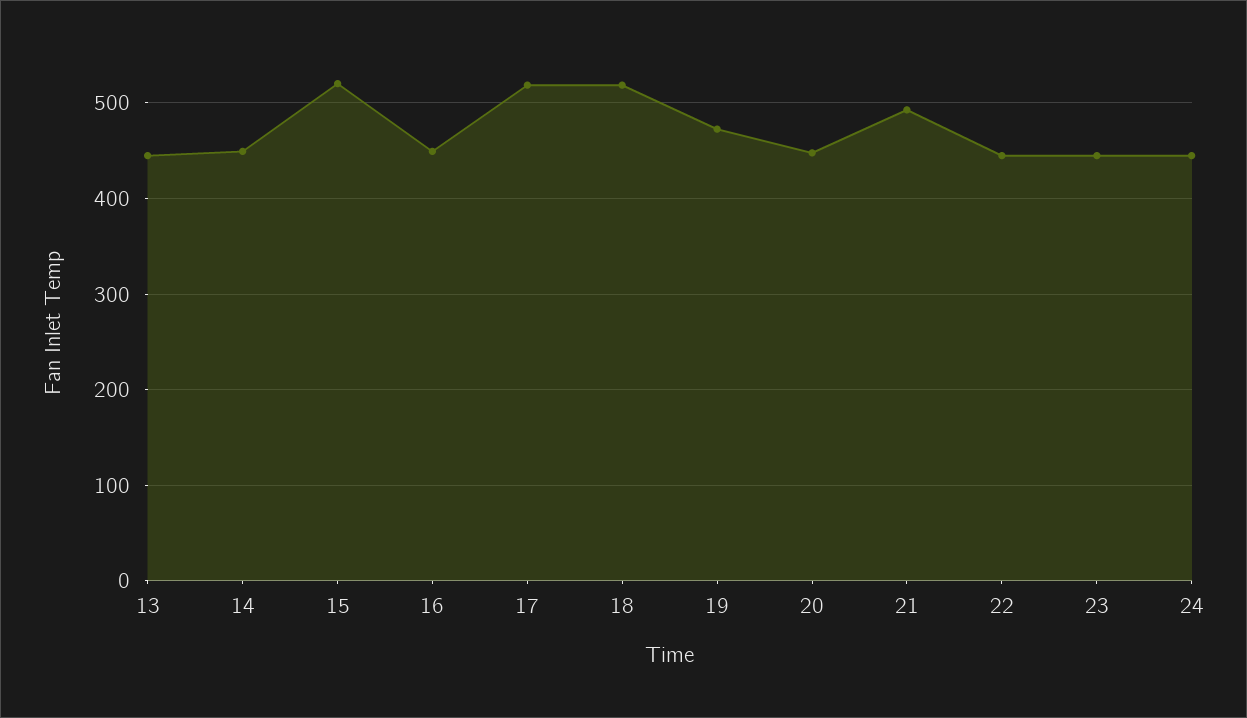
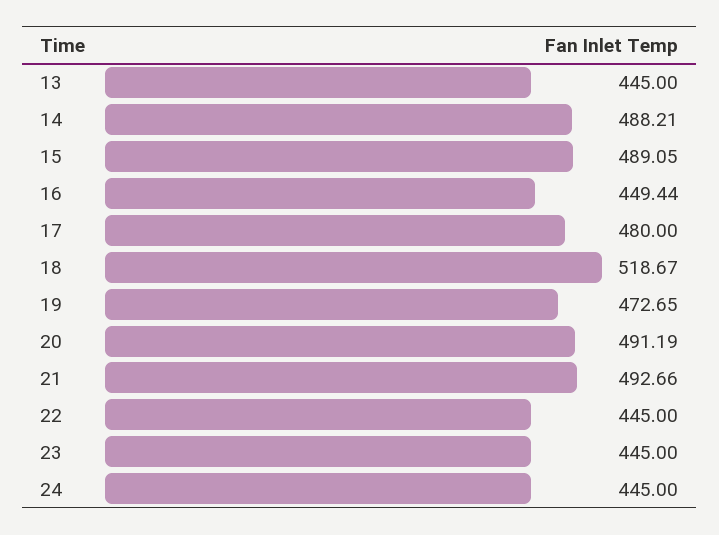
14: 450 -> 488.21
15: 520 -> 489.05
17: 520 -> 480
20: 450 -> 491.19

